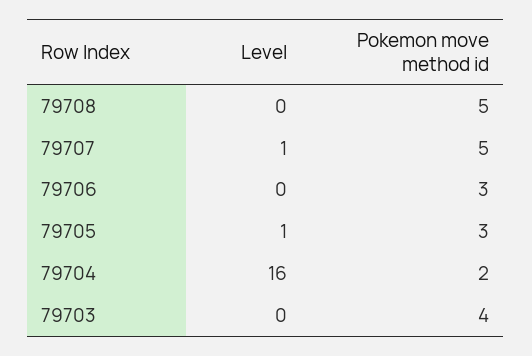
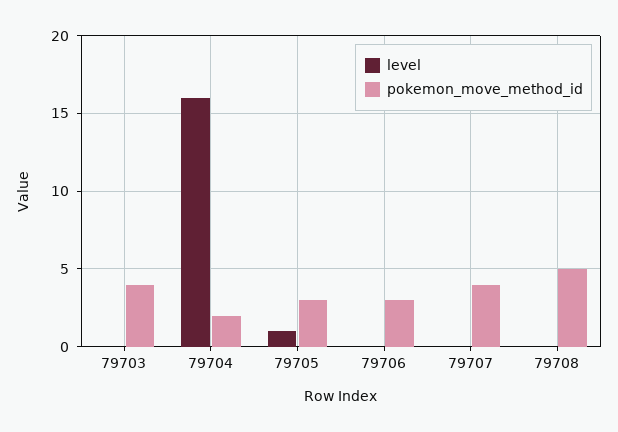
Level, 79707: 1 -> 0
Pokemon move method id, 79707: 5 -> 4

